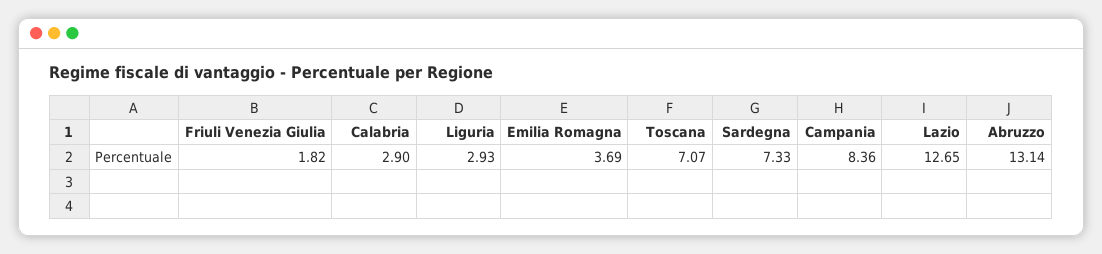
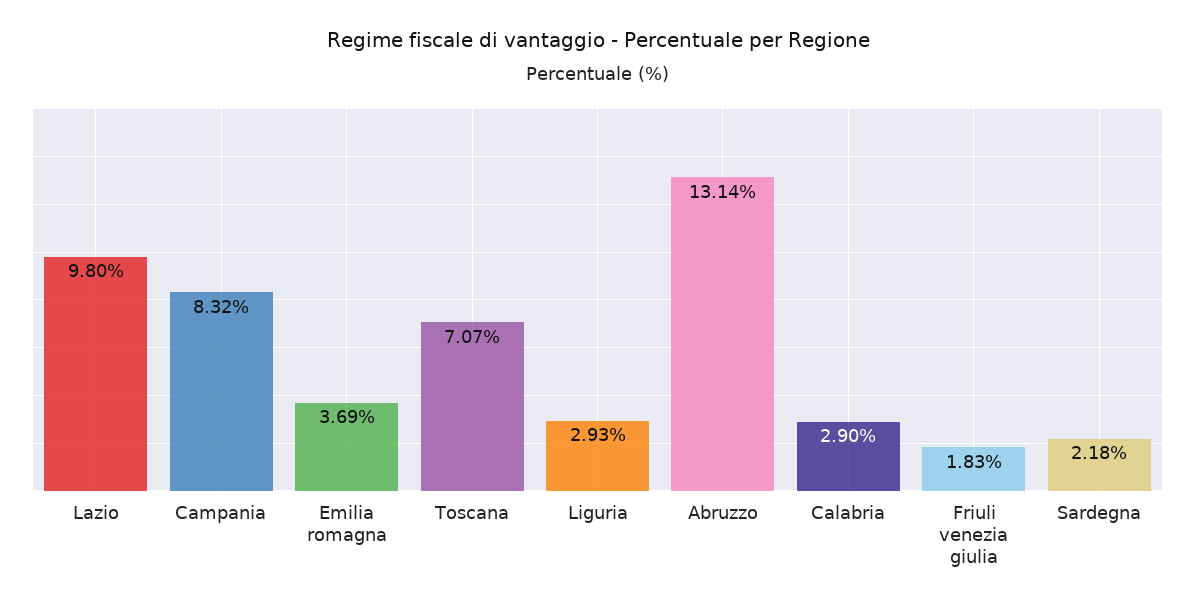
Friuli Venezia Giulia: 1.82 -> 1.83
Sardegna: 7.33 -> 2.18
Campania: 8.36 -> 8.32
Lazio: 12.65 -> 9.8

